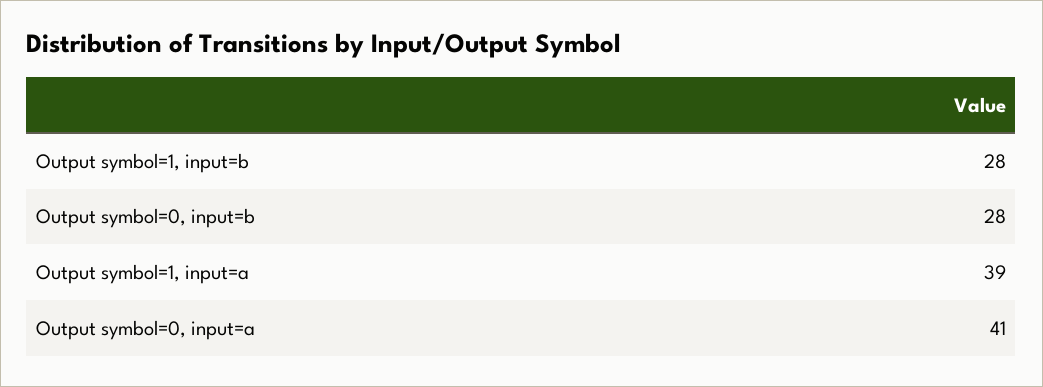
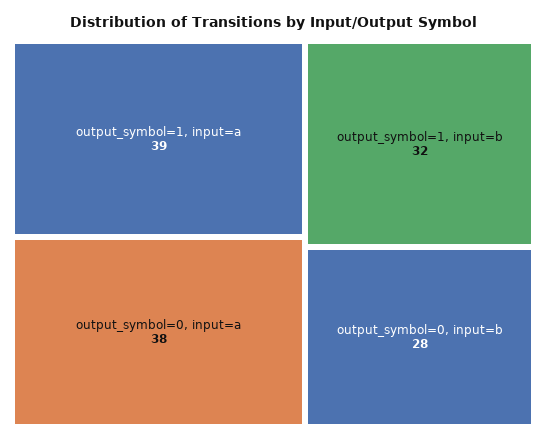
Output symbol=1, input=b: 28 -> 32
Output symbol=0, input=a: 41 -> 38

